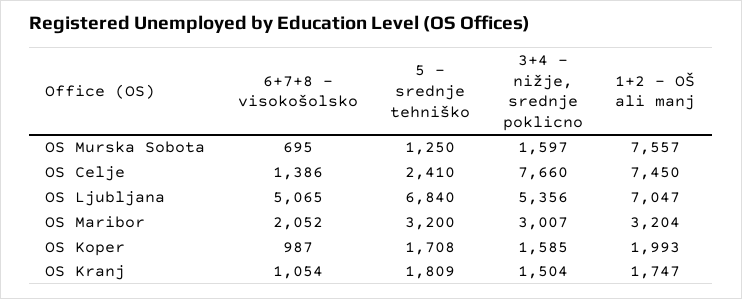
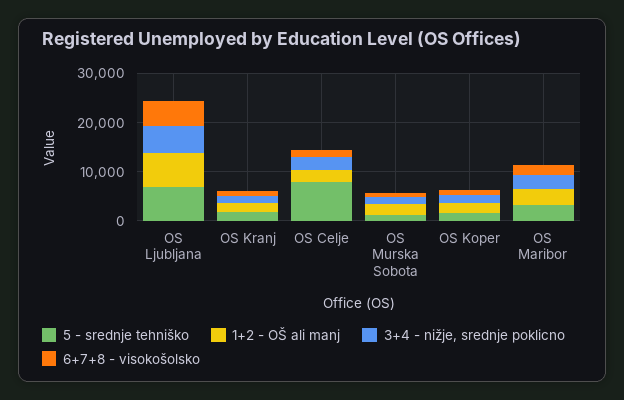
1+2 - OŠ ali manj, OS Murska Sobota: 7557 -> 2000
5 - srednje tehniško, OS Celje: 2410 -> 8000
3+4 - nižje, srednje poklicno, OS Celje: 7660 -> 2000
1+2 - OŠ ali manj, OS Celje: 7450 -> 2000

